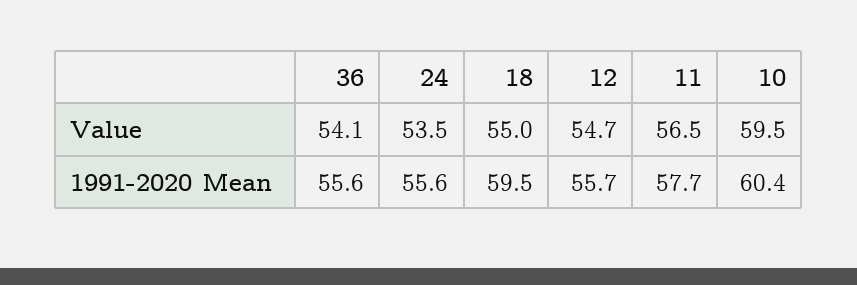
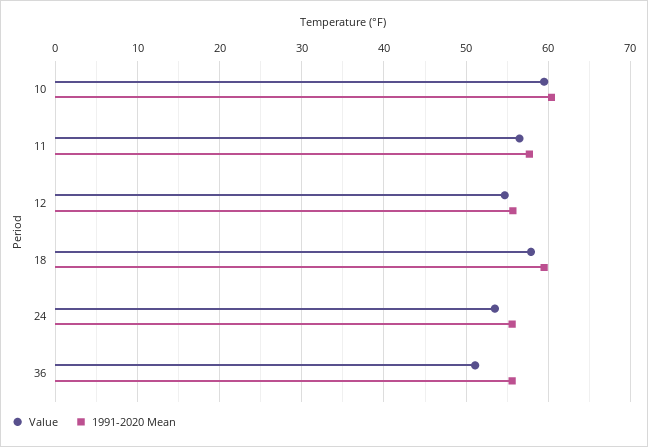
Value, 36: 54.1 -> 51
Value, 18: 55 -> 58

